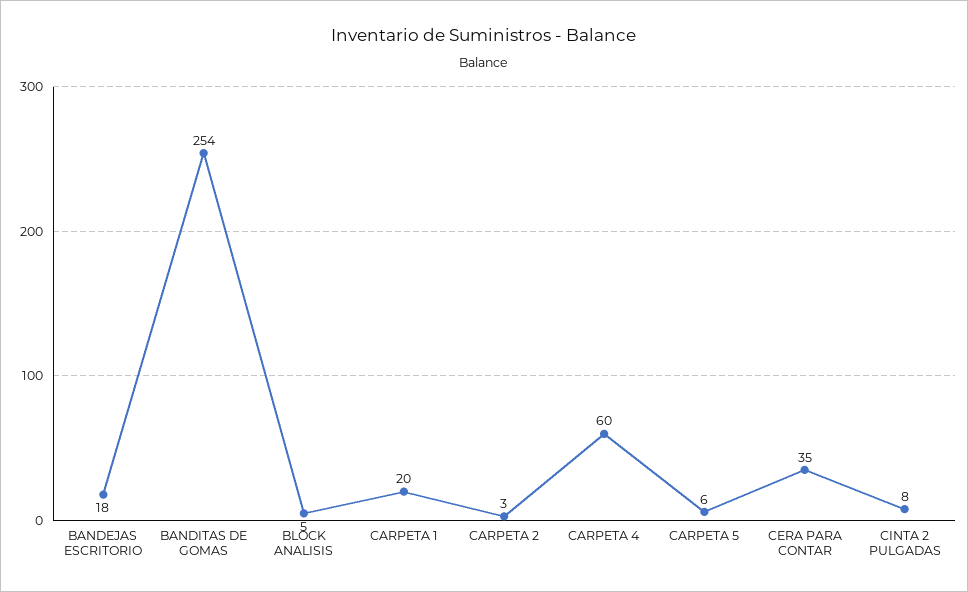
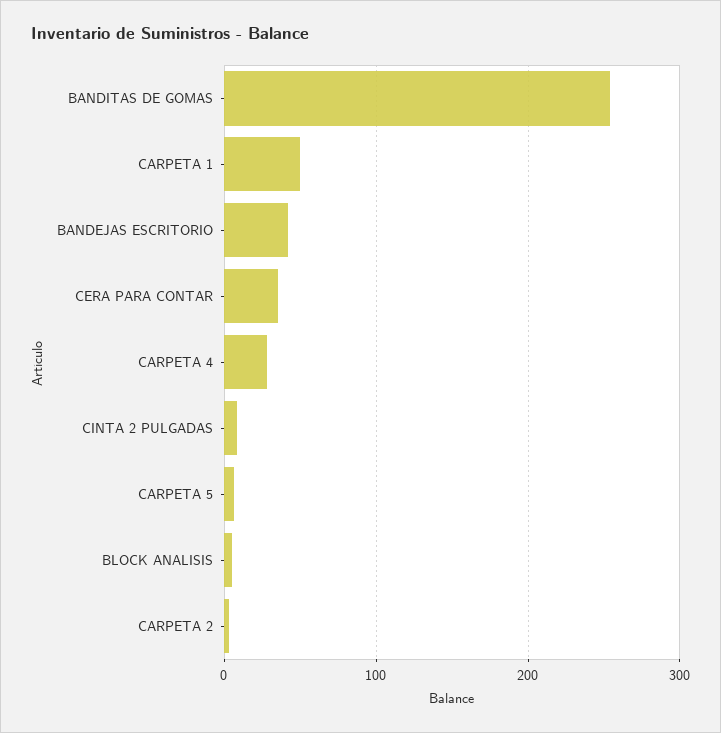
BANDEJAS ESCRITORIO: 18 -> 40
CARPETA 1: 20 -> 50
CARPETA 4: 60 -> 30

